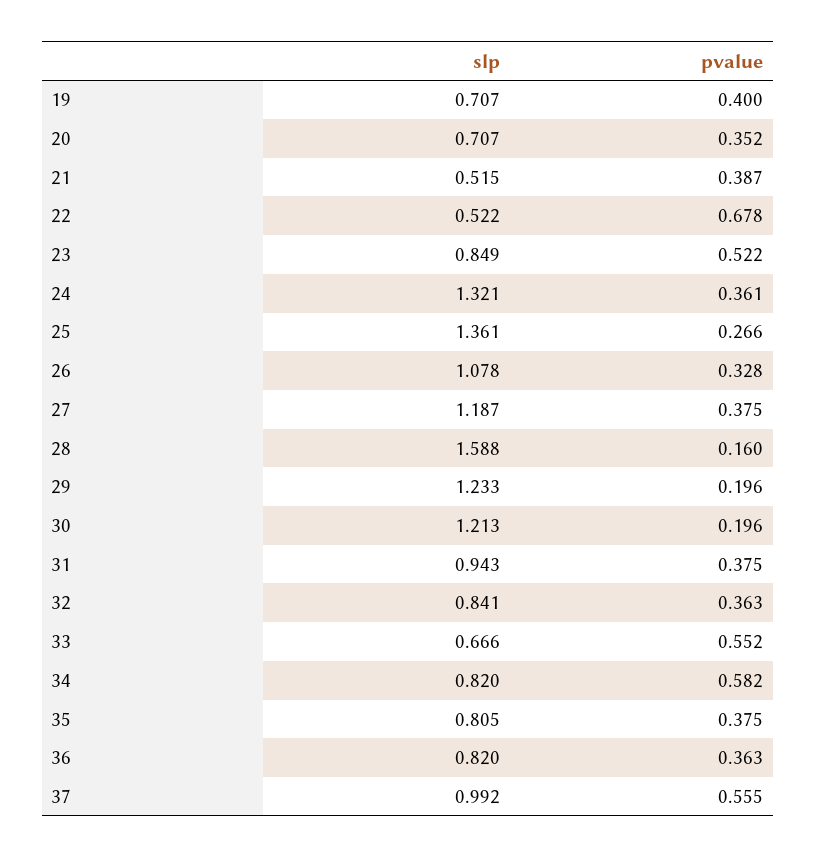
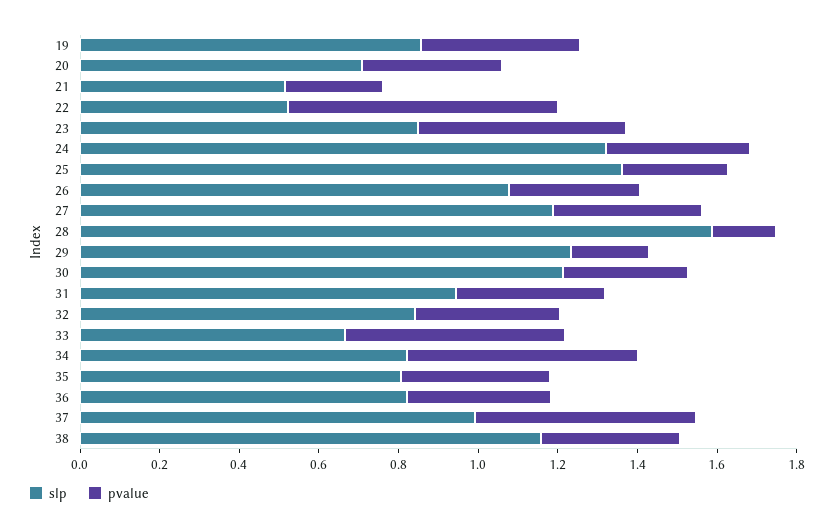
slp, 19: 0.707 -> 0.85
pvalue, 21: 0.387 -> 0.25
pvalue, 30: 0.196 -> 0.3
slp, 38: none -> 1.15
pvalue, 38: none -> 0.35

